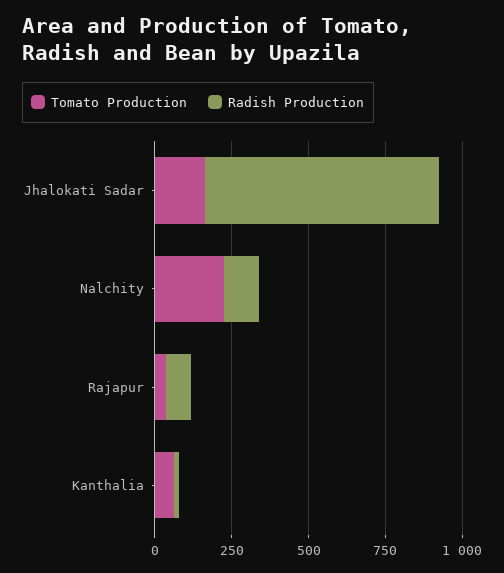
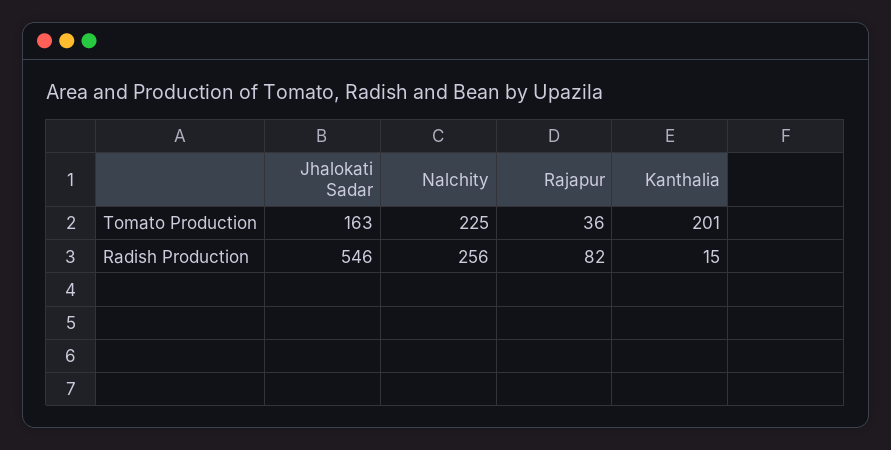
Radish Production, Jhalokati Sadar: 750 -> 546
Radish Production, Nalchity: 100 -> 256
Tomato Production, Kanthalia: 50 -> 201

